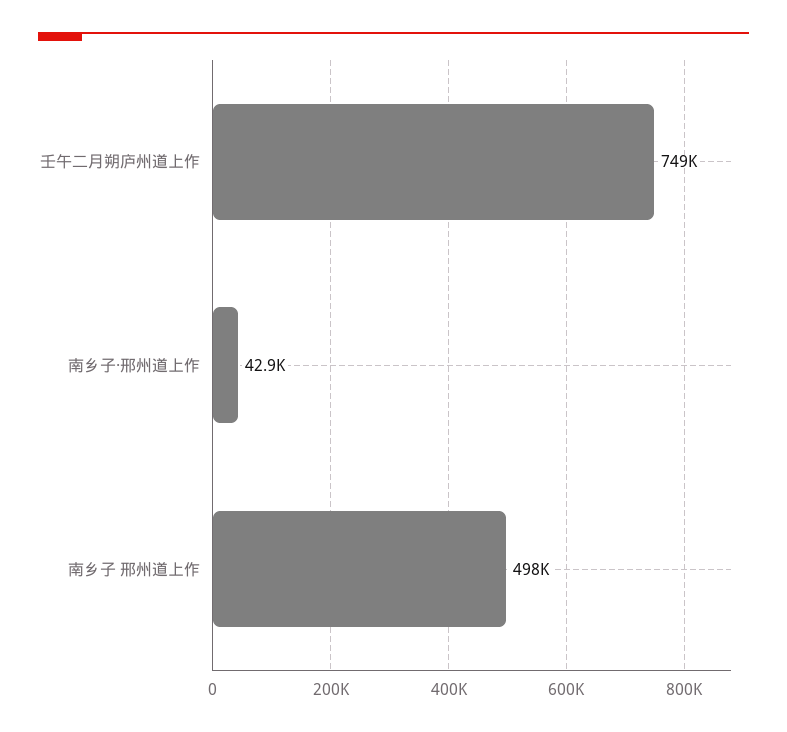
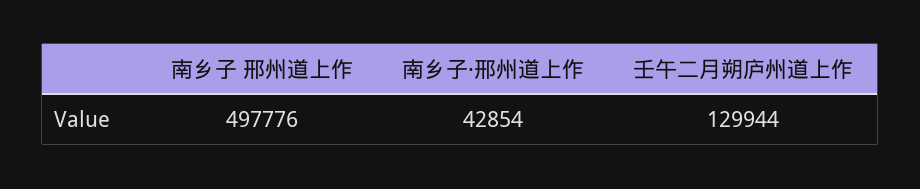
壬午二月朔庐州道上作: 749000 -> 129944

